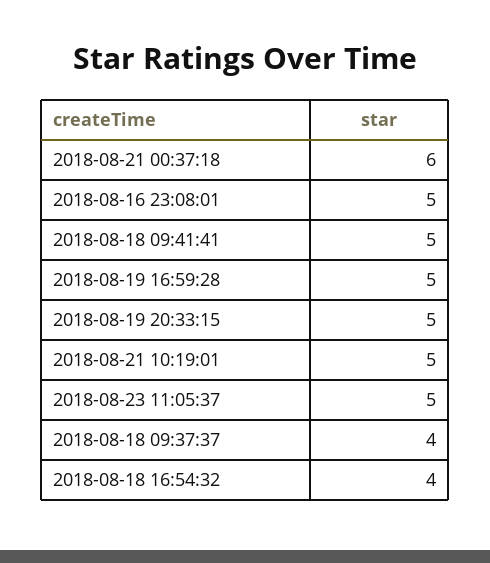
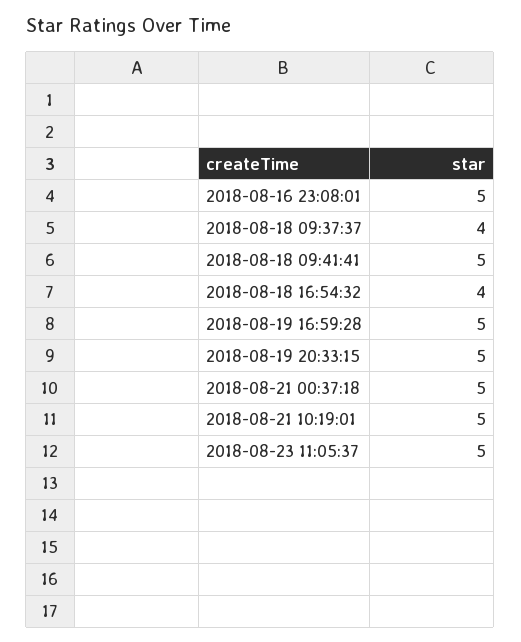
2018-08-21 00:37:18: 6 -> 5

